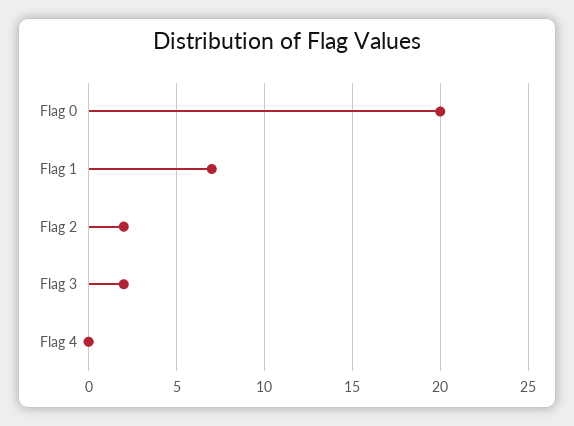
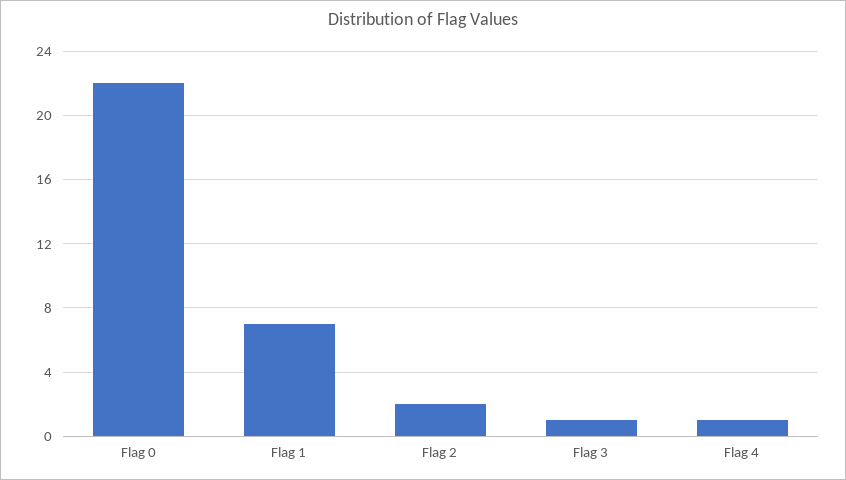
Flag 0: 20 -> 22
Flag 3: 2 -> 1
Flag 4: 0 -> 1

